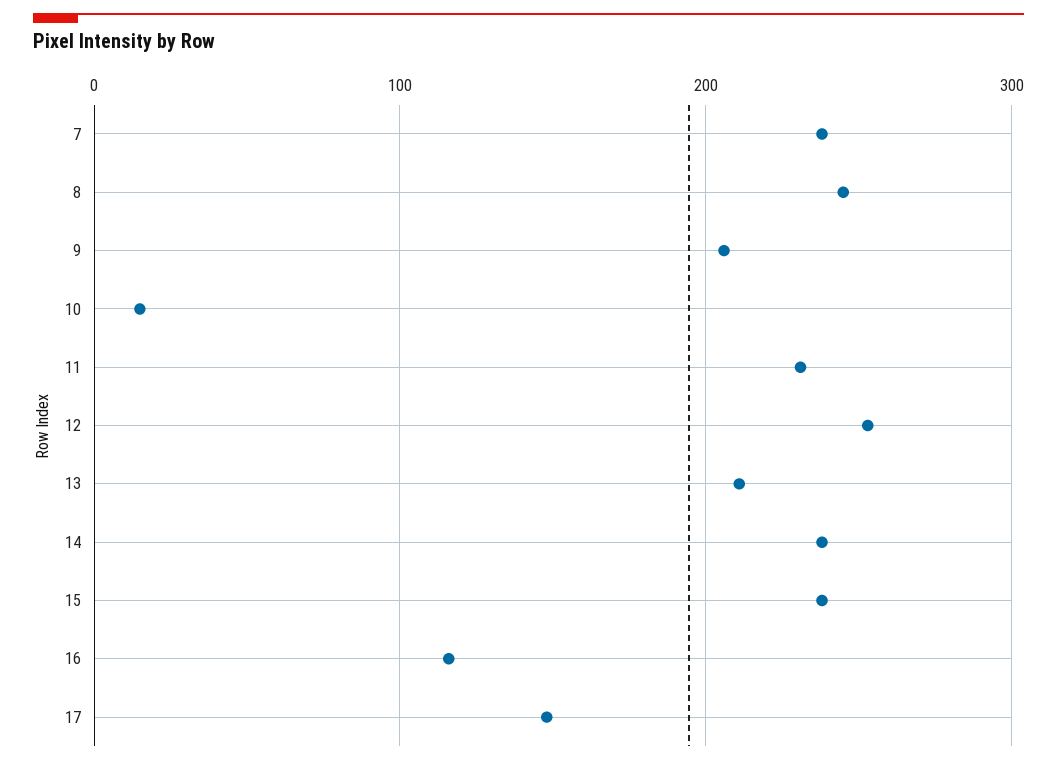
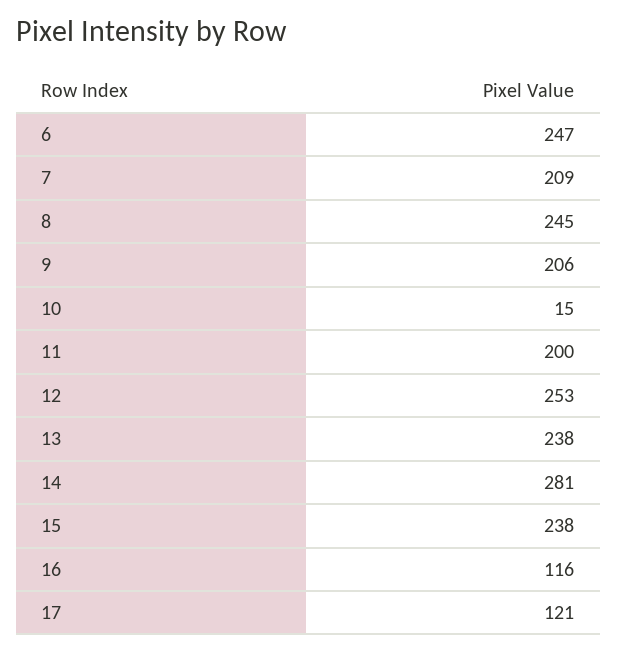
7: 240 -> 209
11: 230 -> 200
13: 210 -> 238
14: 240 -> 281
17: 150 -> 121
6: none -> 247

